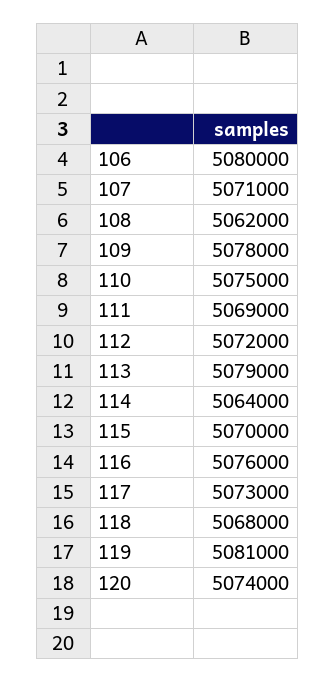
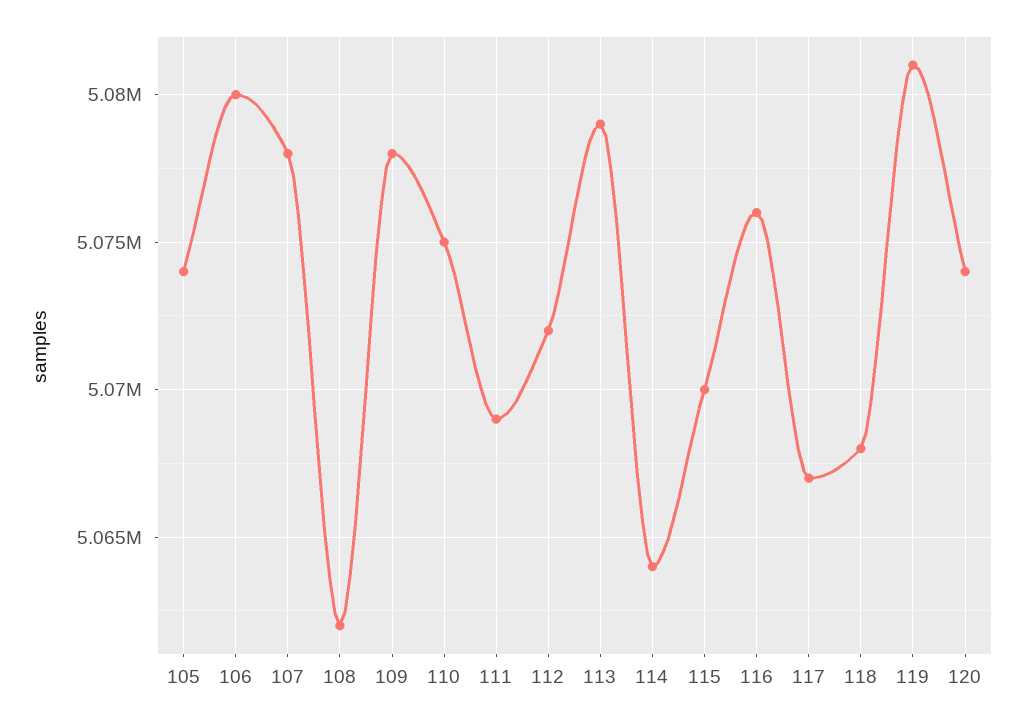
107: 5071000 -> 5078000
117: 5073000 -> 5067000
105: none -> 5074000

